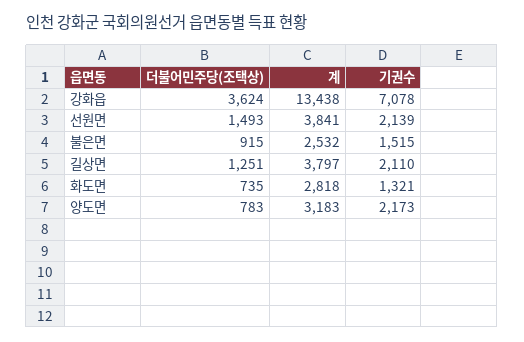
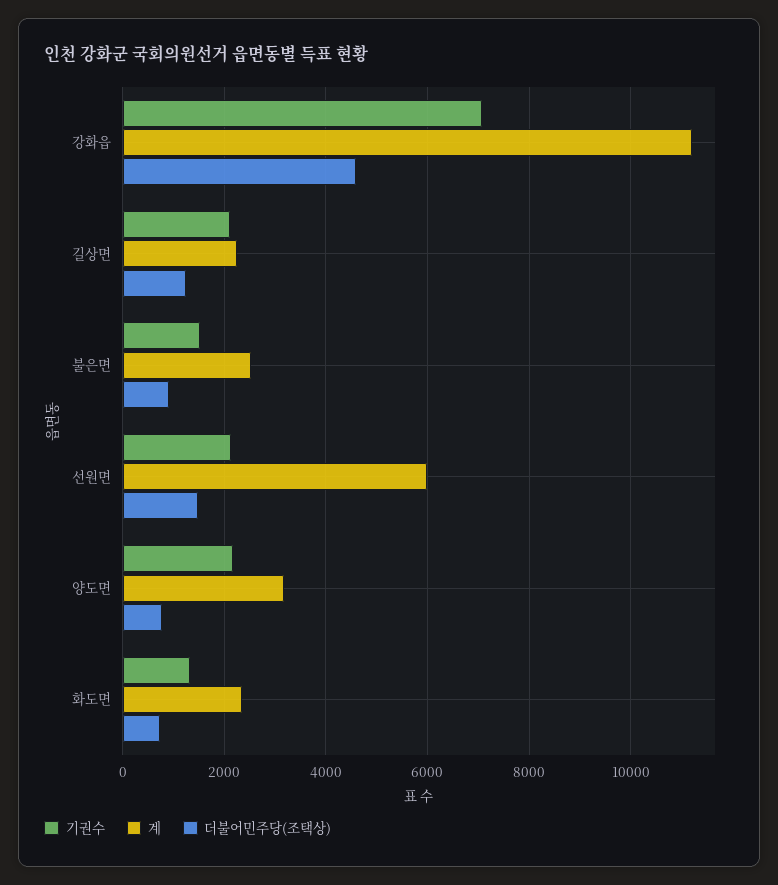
더불어민주당(조택상), 강화읍: 3624 -> 4600
계, 강화읍: 13438 -> 11200
계, 선원면: 3841 -> 6000
계, 길상면: 3797 -> 2200
계, 화도면: 2818 -> 2400

